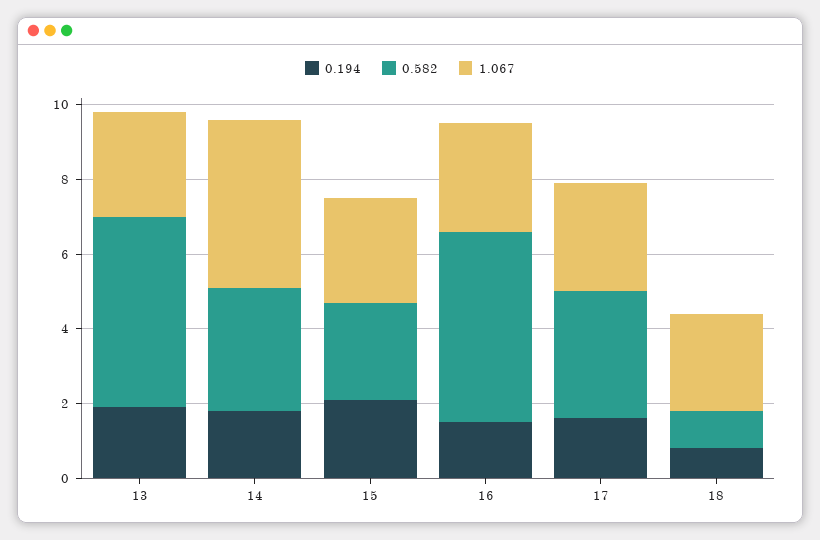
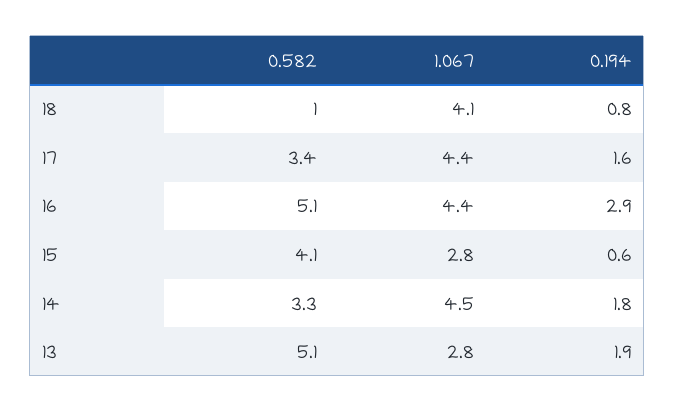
0.194, 15: 2 -> 0.6
0.582, 15: 2.5 -> 4.1
0.194, 16: 1.5 -> 2.9
1.067, 16: 3 -> 4.4
1.067, 17: 3 -> 4.4
1.067, 18: 2.5 -> 4.1

